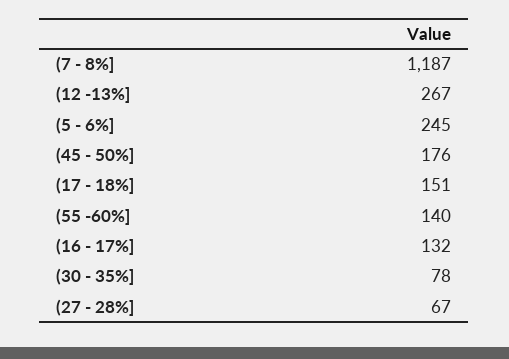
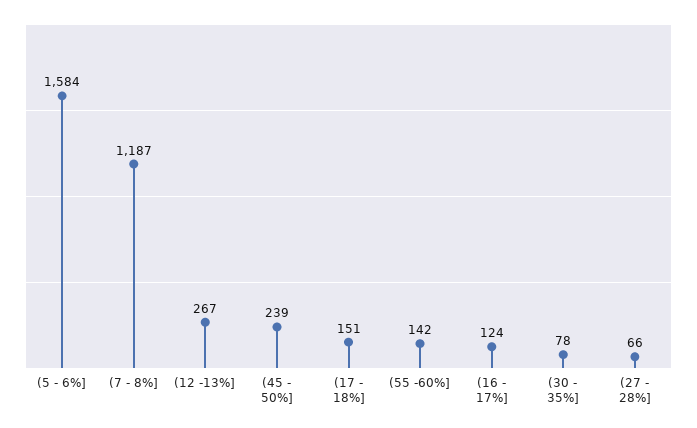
(5 - 6%]: 245 -> 1584
(45 - 50%]: 176 -> 239
(55 -60%]: 140 -> 142
(16 - 17%]: 132 -> 124
(27 - 28%]: 67 -> 66

